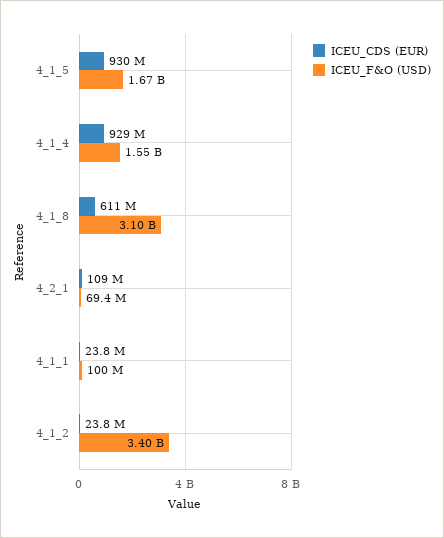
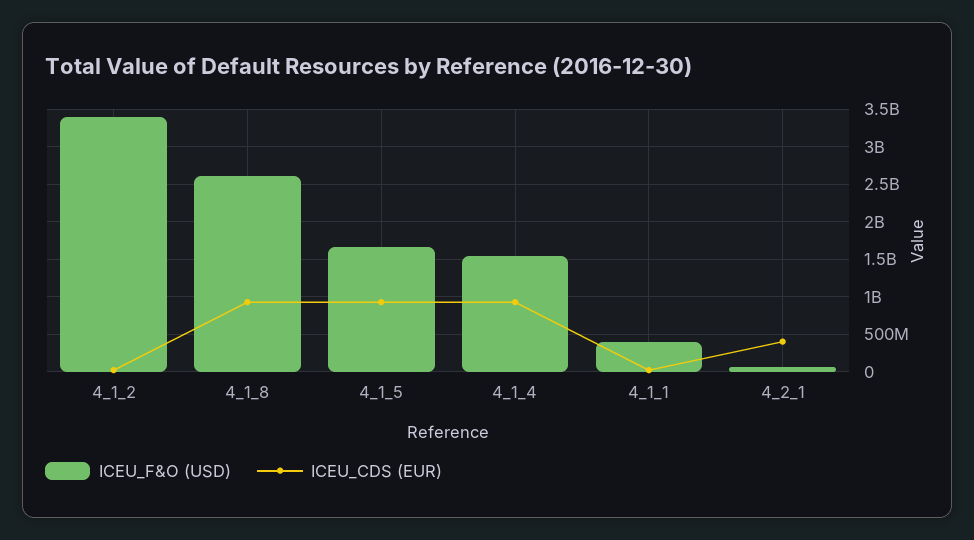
ICEU_CDS (EUR), 4_1_8: 611000000 -> 900000000
ICEU_F&O (USD), 4_1_8: 3100000000 -> 2600000000
ICEU_CDS (EUR), 4_2_1: 109000000 -> 400000000
ICEU_F&O (USD), 4_1_1: 100000000 -> 400000000

